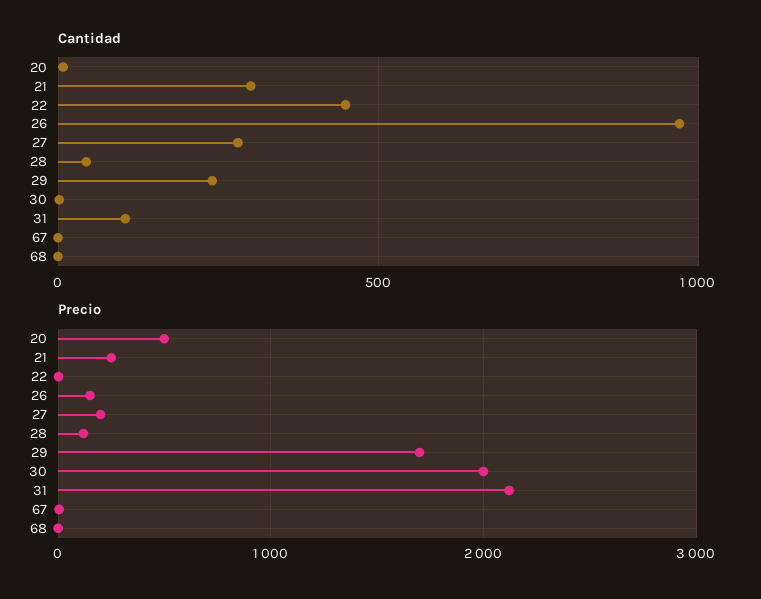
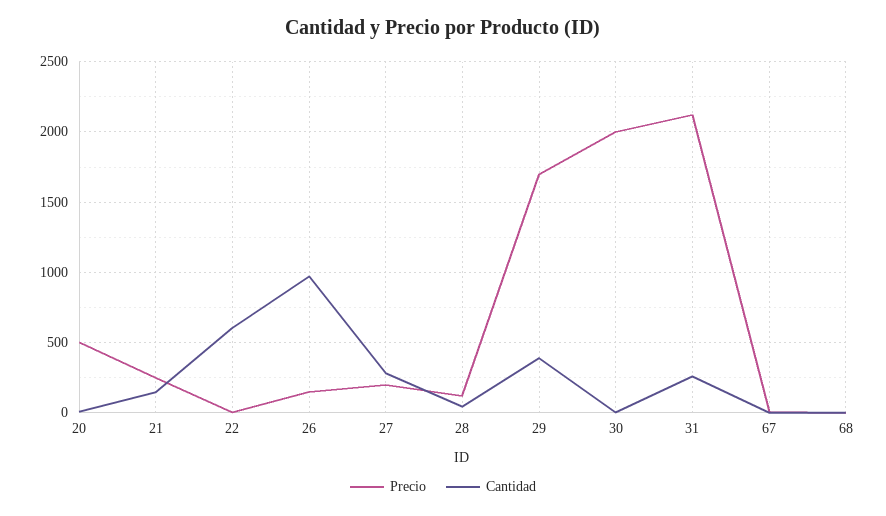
Cantidad, 21: 300 -> 150
Cantidad, 22: 450 -> 600
Cantidad, 29: 250 -> 400
Cantidad, 31: 100 -> 250

